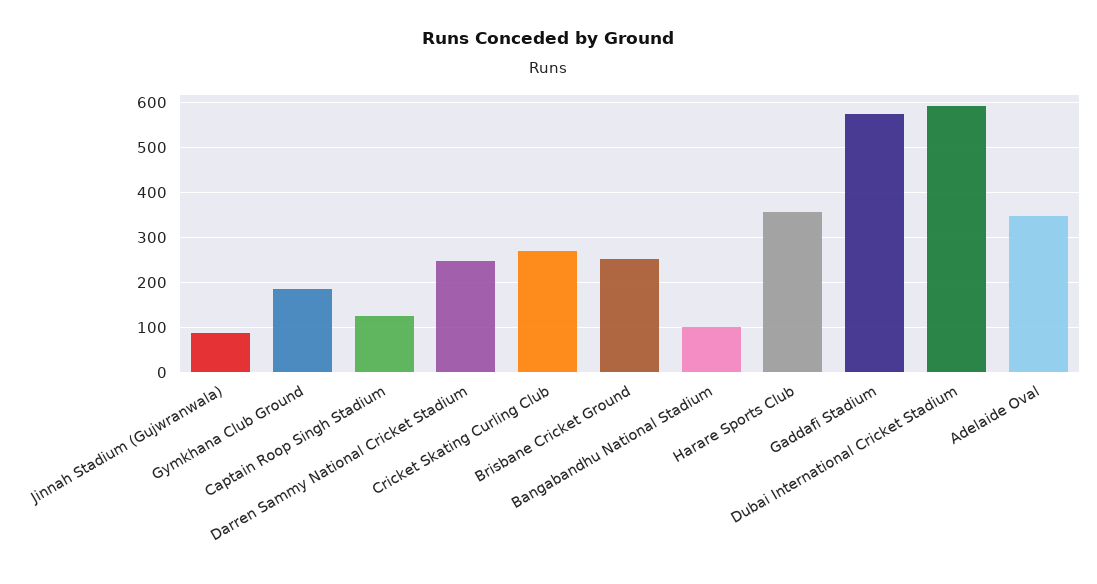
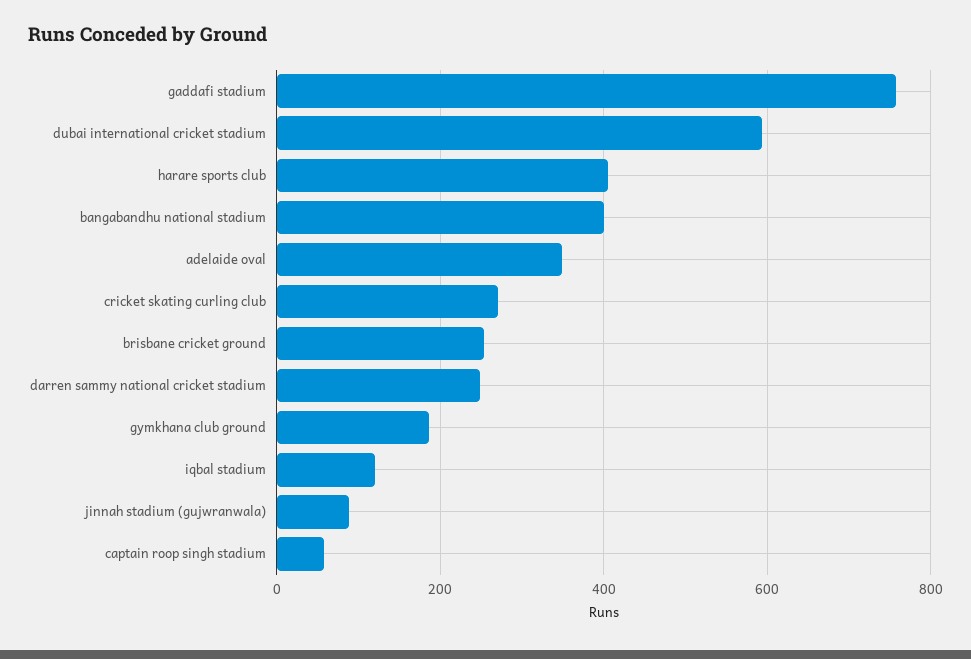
Captain Roop Singh Stadium: 120 -> 60
Bangabandhu National Stadium: 100 -> 400
Harare Sports Club: 360 -> 400
Gaddafi Stadium: 580 -> 760
iqbal stadium: none -> 120

